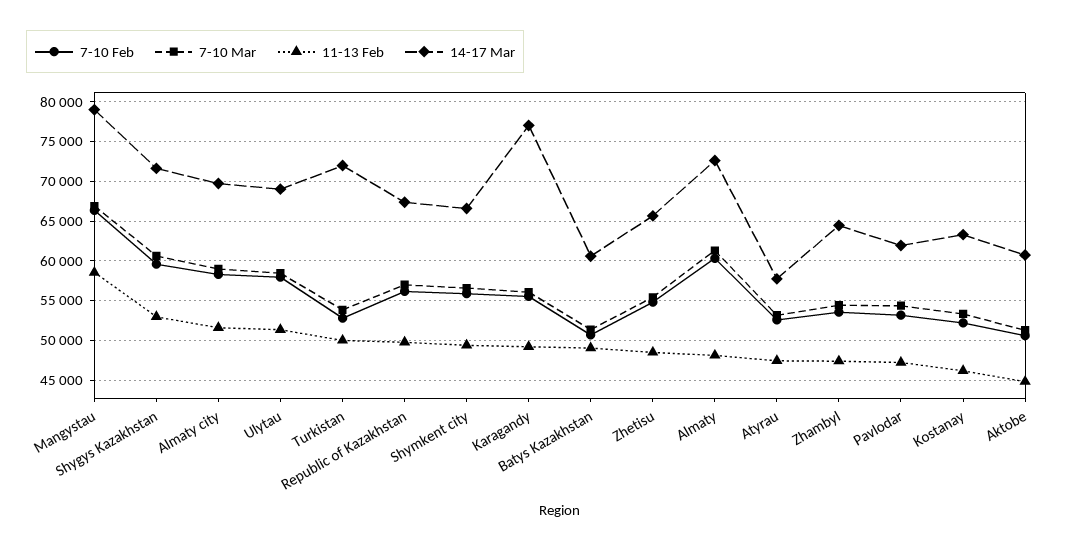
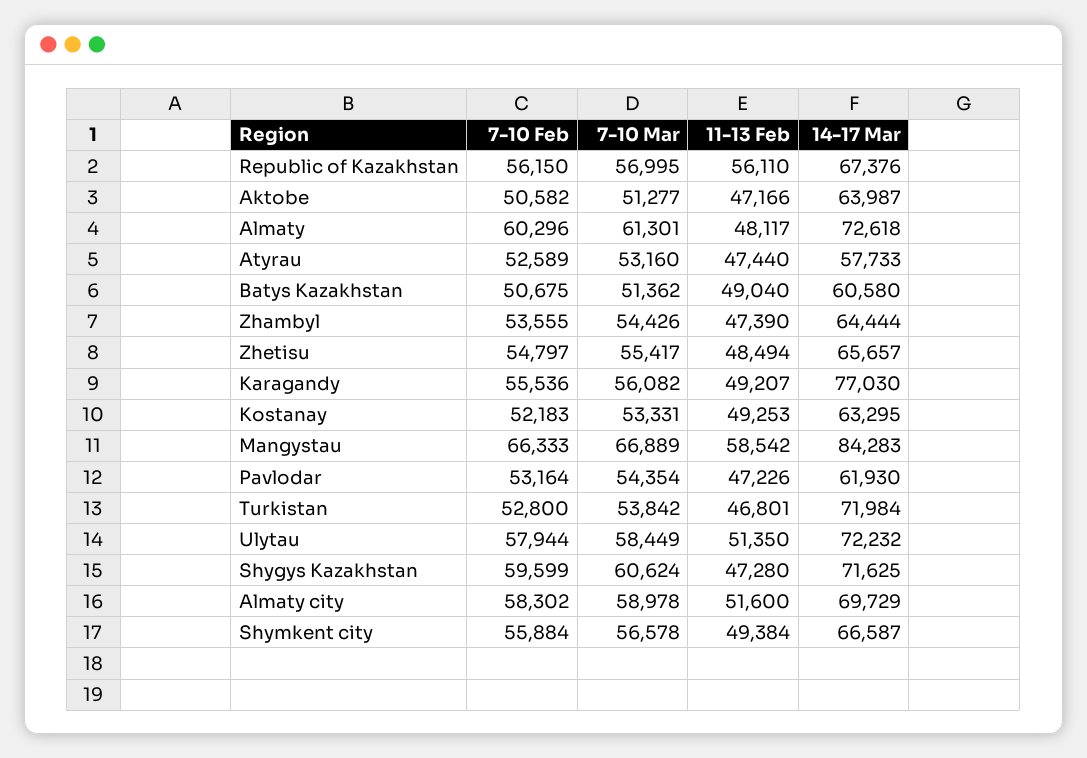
14-17 Mar, Mangystau: 79000 -> 84283
11-13 Feb, Shygys Kazakhstan: 53000 -> 47280
14-17 Mar, Ulytau: 69000 -> 72232
11-13 Feb, Turkistan: 50000 -> 46801
11-13 Feb, Republic of Kazakhstan: 50000 -> 56110
11-13 Feb, Kostanay: 46000 -> 49253
11-13 Feb, Aktobe: 45000 -> 47166
14-17 Mar, Aktobe: 61000 -> 63987

